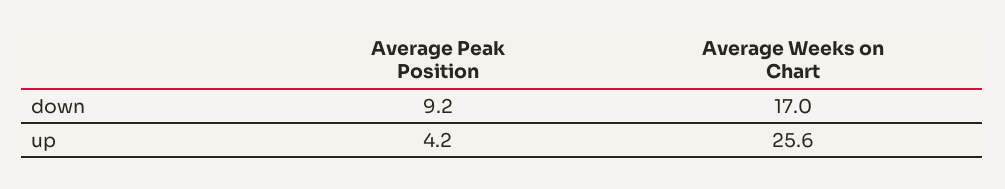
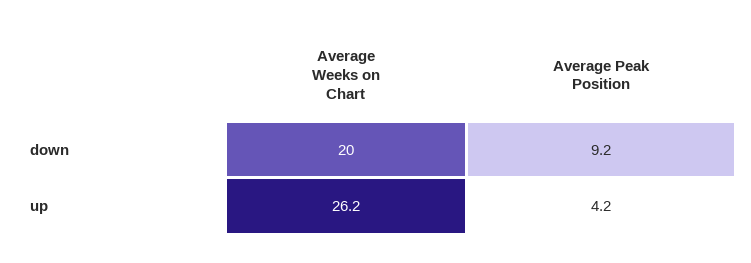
Average Weeks on Chart, down: 17 -> 20
Average Weeks on Chart, up: 25.6 -> 26.2

